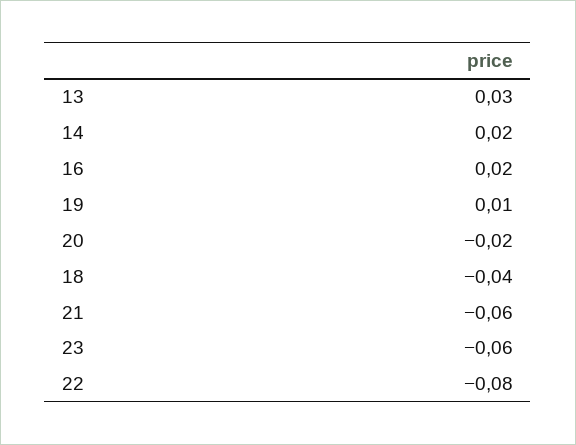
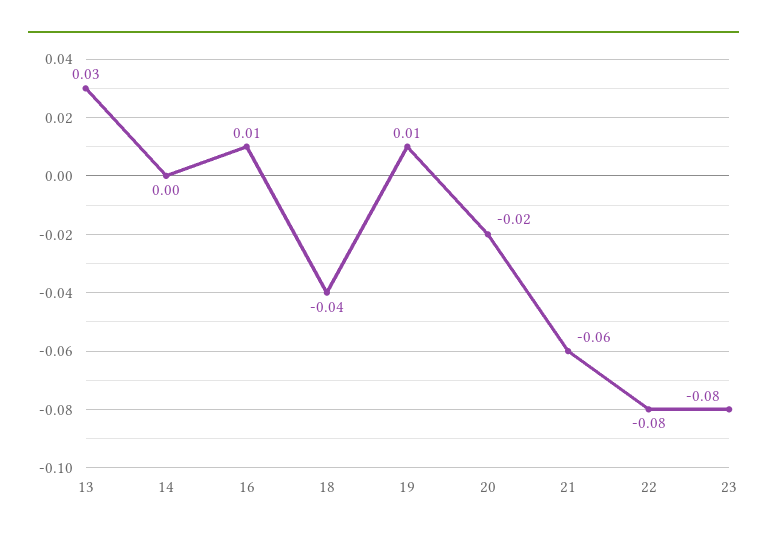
14: 0.02 -> 0
16: 0.02 -> 0.01
23: -0.06 -> -0.08

